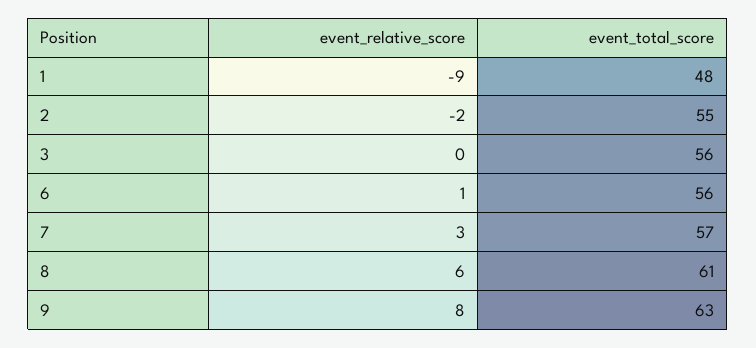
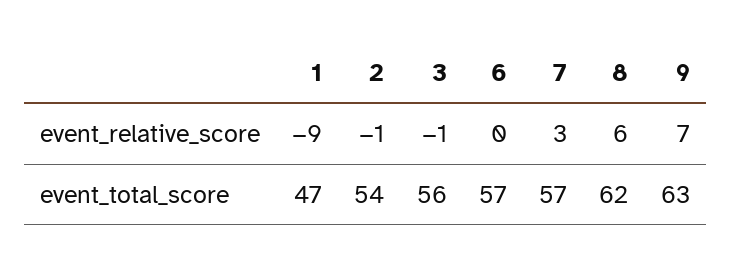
event_total_score, 1: 48 -> 47
event_relative_score, 2: -2 -> -1
event_total_score, 2: 55 -> 54
event_relative_score, 3: 0 -> -1
event_relative_score, 6: 1 -> 0
event_total_score, 6: 56 -> 57
event_total_score, 8: 61 -> 62
event_relative_score, 9: 8 -> 7

